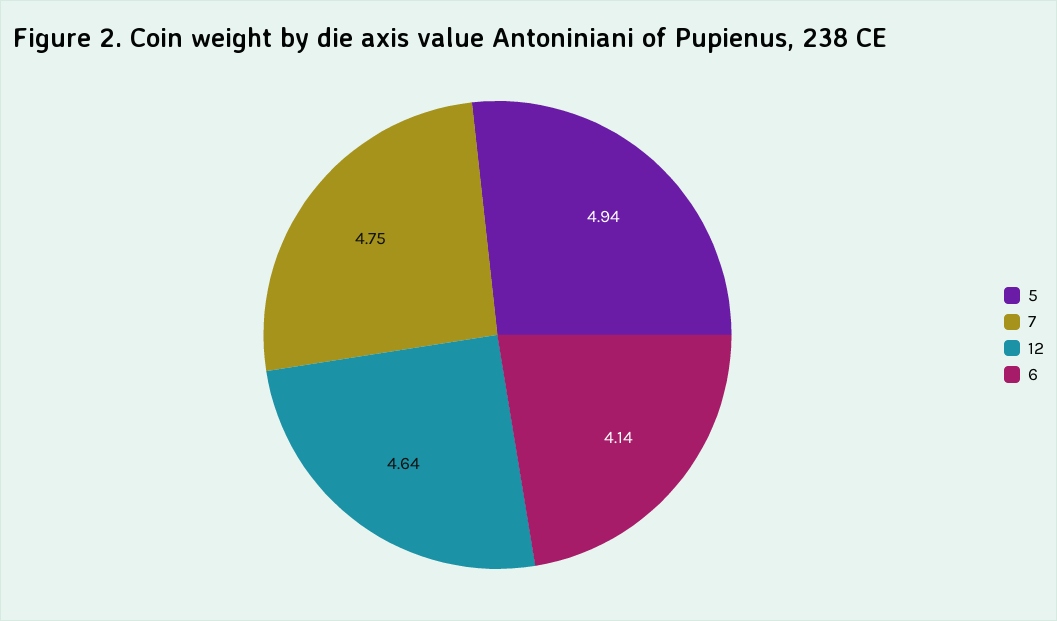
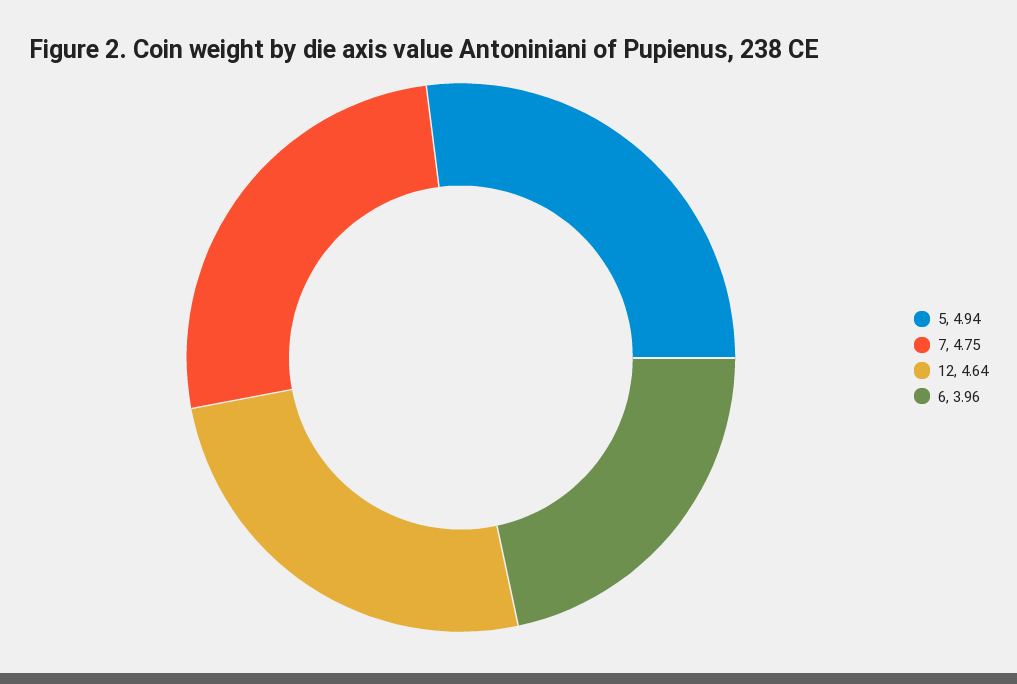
6: 4.14 -> 3.96

